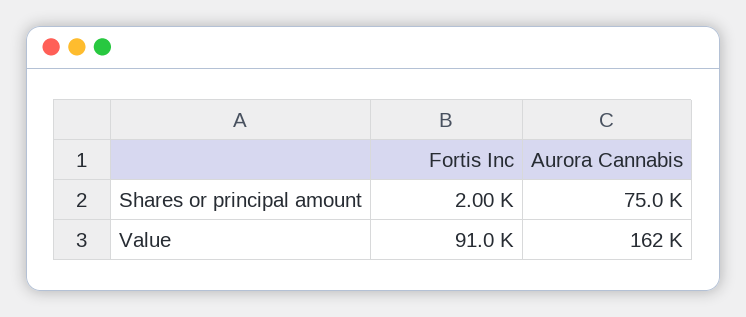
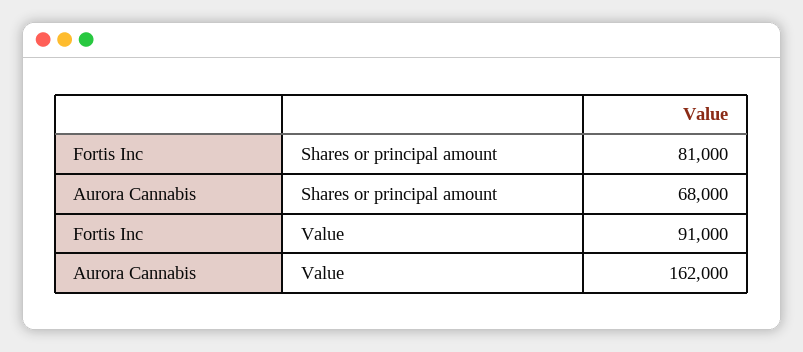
Fortis Inc, Shares or principal amount: 2000 -> 81000
Aurora Cannabis, Shares or principal amount: 75000 -> 68000

